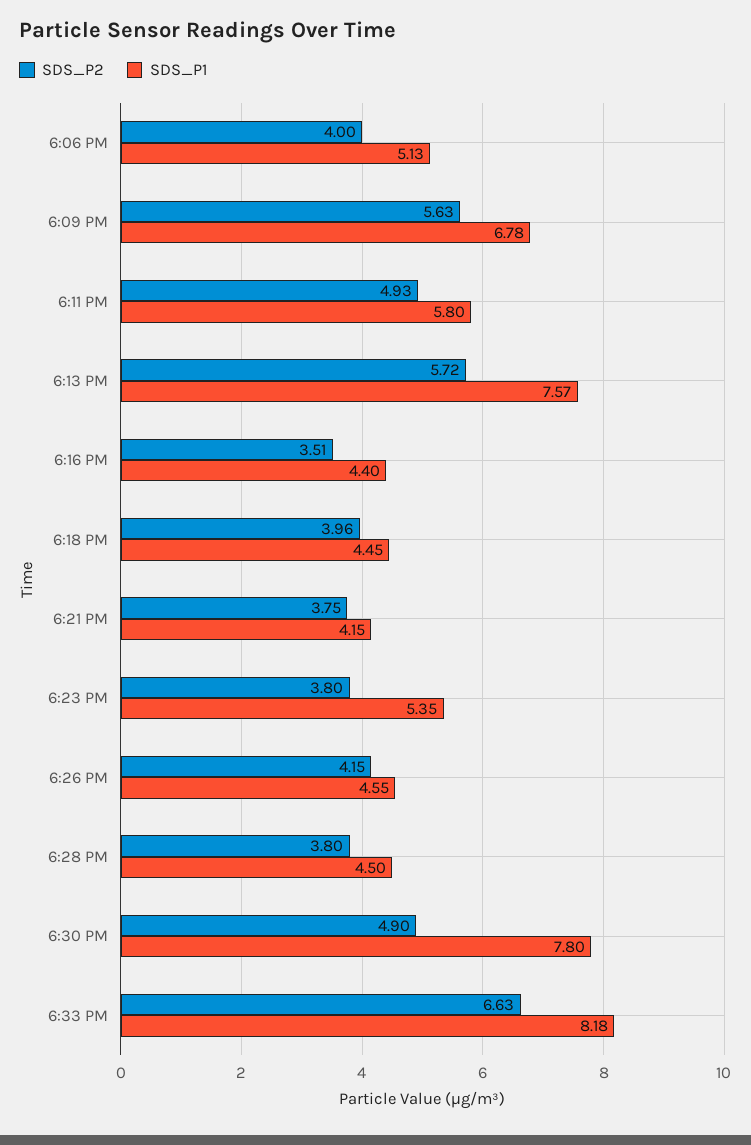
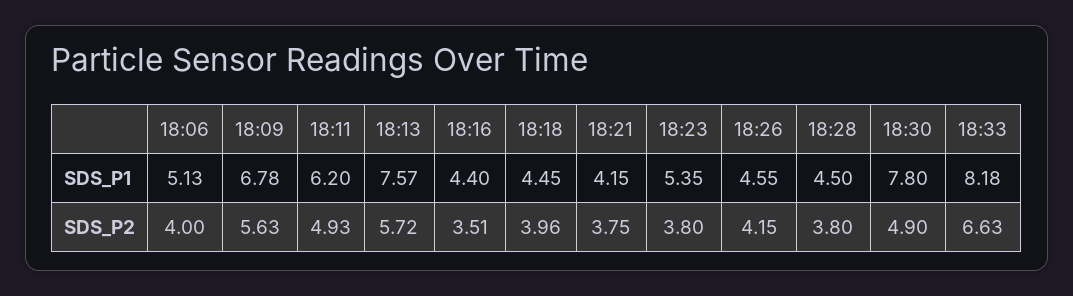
SDS_P1, 6:11 PM: 5.8 -> 6.2

